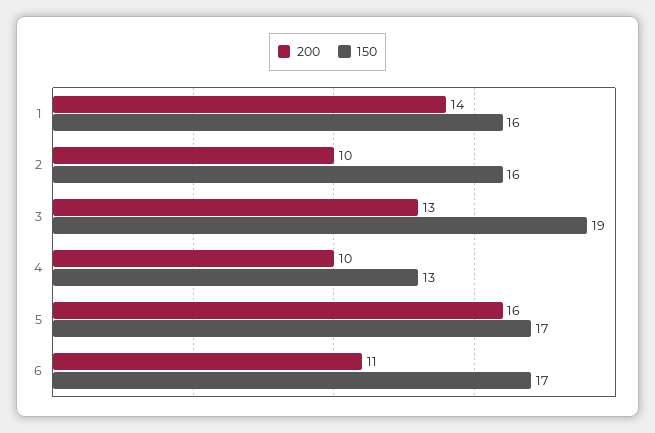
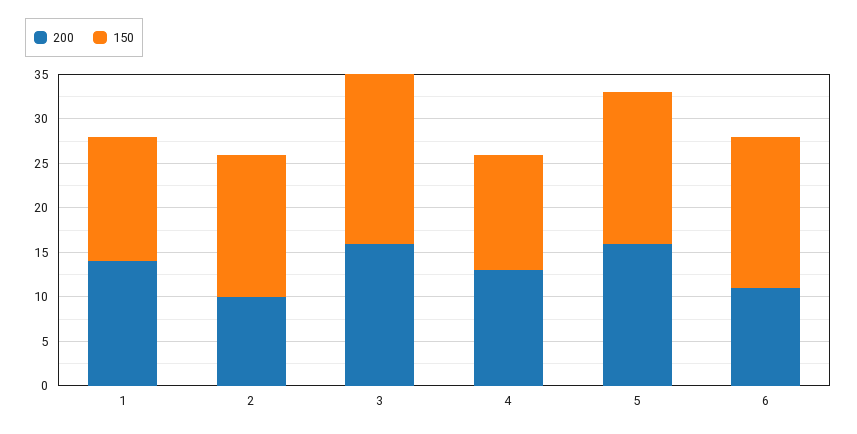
150, 1: 16 -> 14
200, 3: 13 -> 16
200, 4: 10 -> 13

